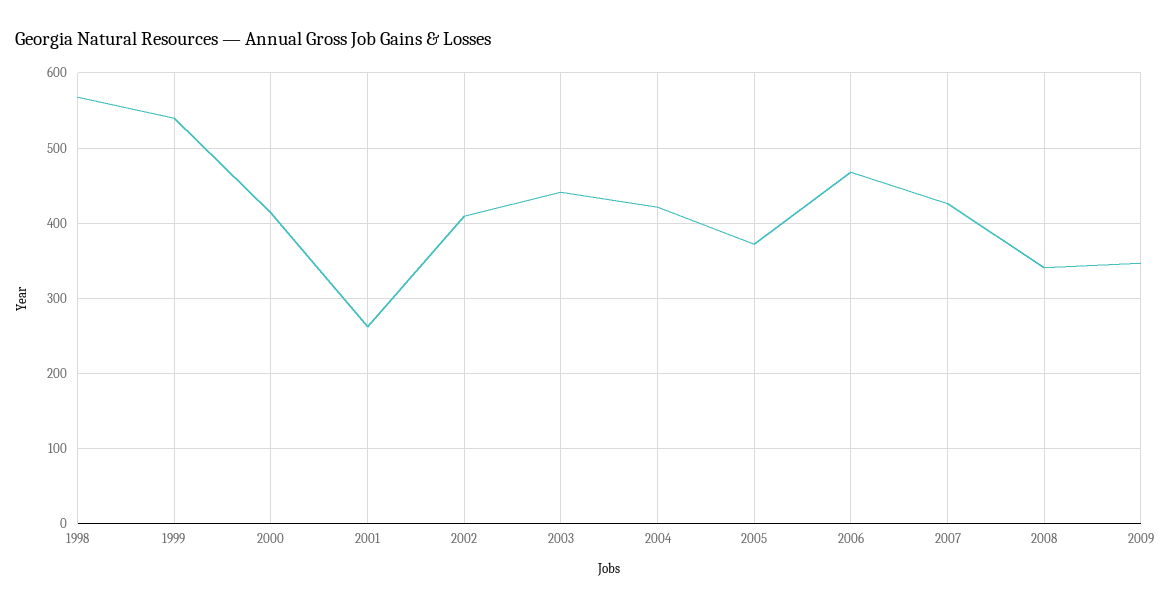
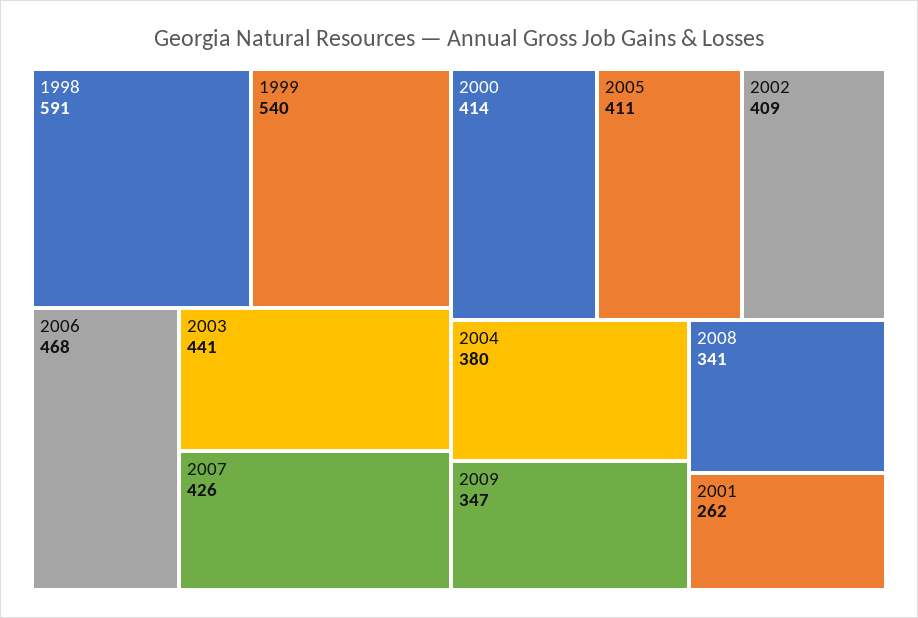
1998: 570 -> 591
2004: 420 -> 380
2005: 370 -> 411

